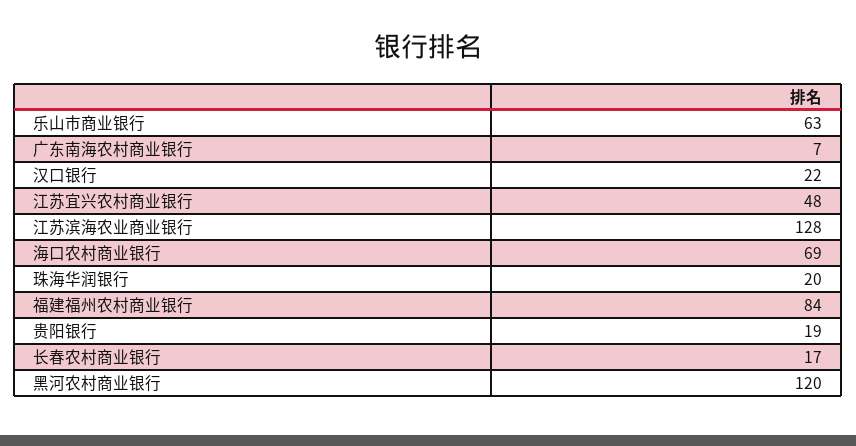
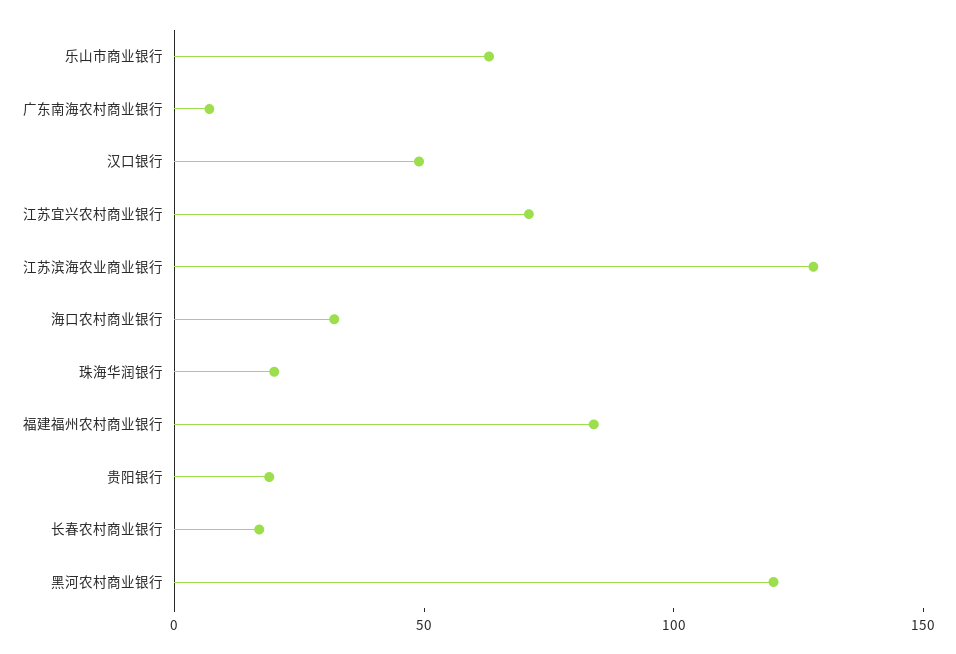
汉口银行: 22 -> 50
江苏宜兴农村商业银行: 48 -> 70
海口农村商业银行: 69 -> 30

